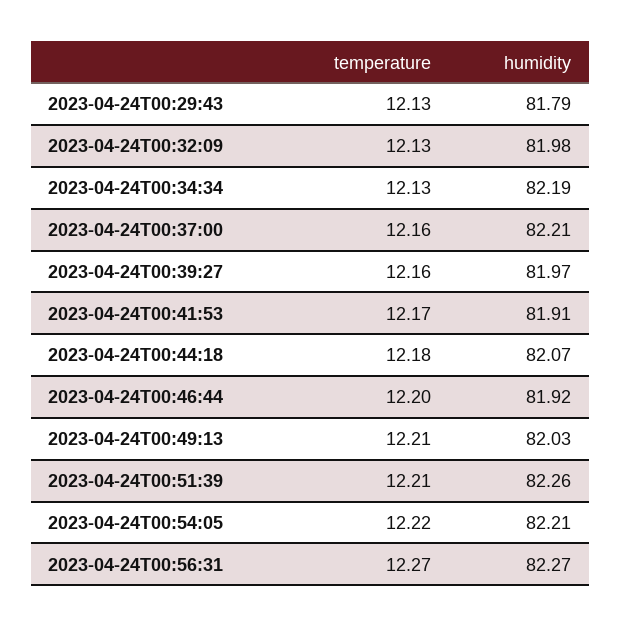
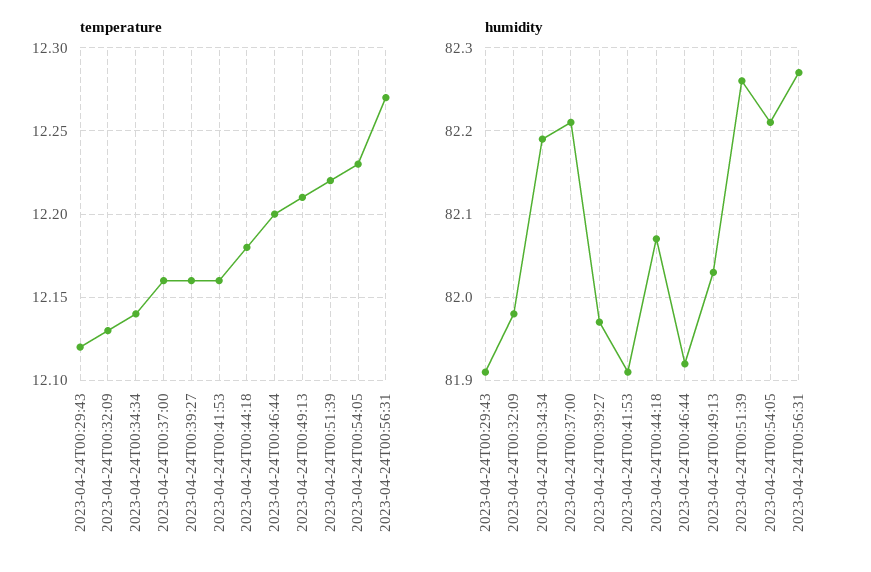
temperature, 2023-04-24T00:29:43: 12.13 -> 12.12
humidity, 2023-04-24T00:29:43: 81.79 -> 81.91
temperature, 2023-04-24T00:34:34: 12.13 -> 12.14
temperature, 2023-04-24T00:41:53: 12.17 -> 12.16
temperature, 2023-04-24T00:51:39: 12.21 -> 12.22
temperature, 2023-04-24T00:54:05: 12.22 -> 12.23

